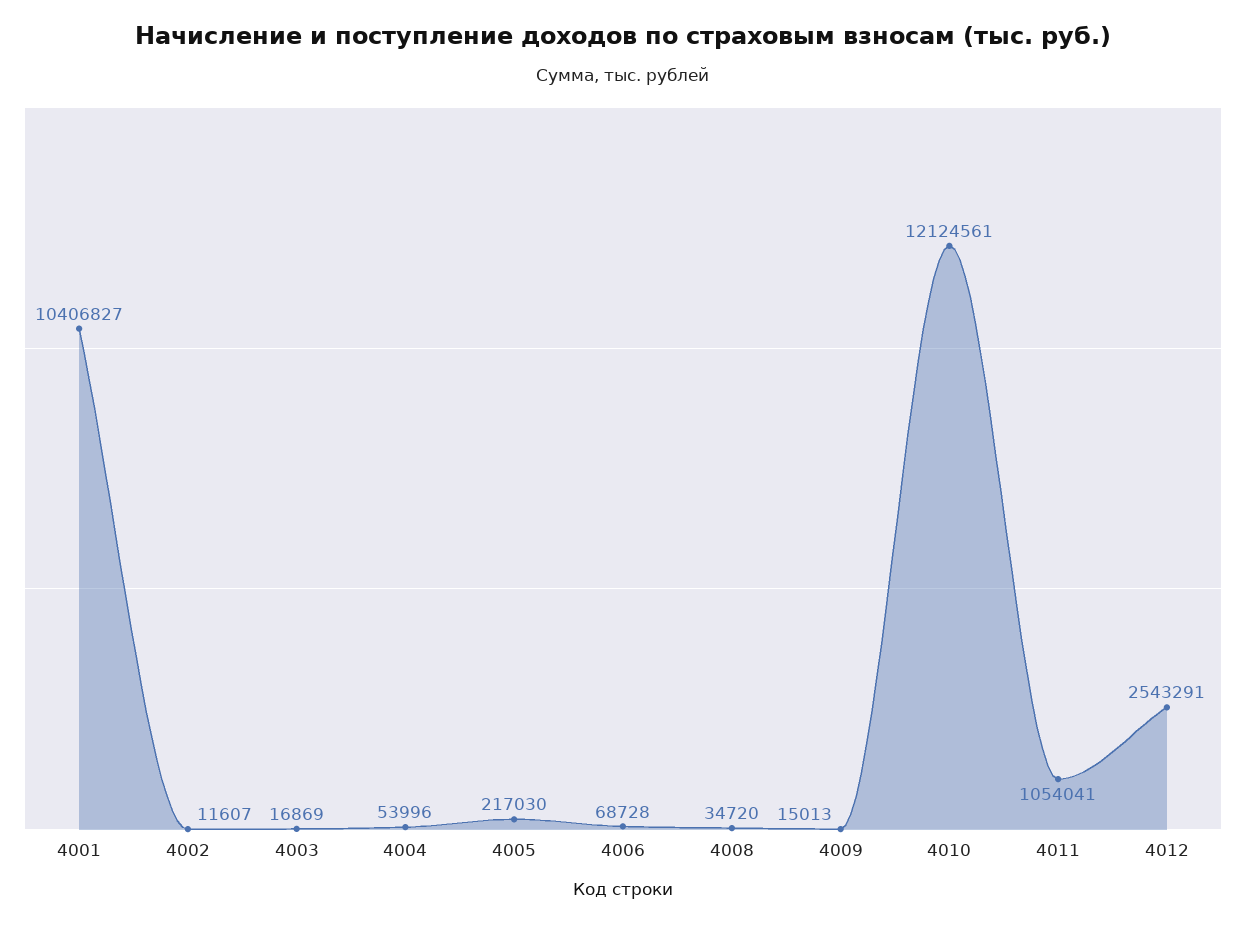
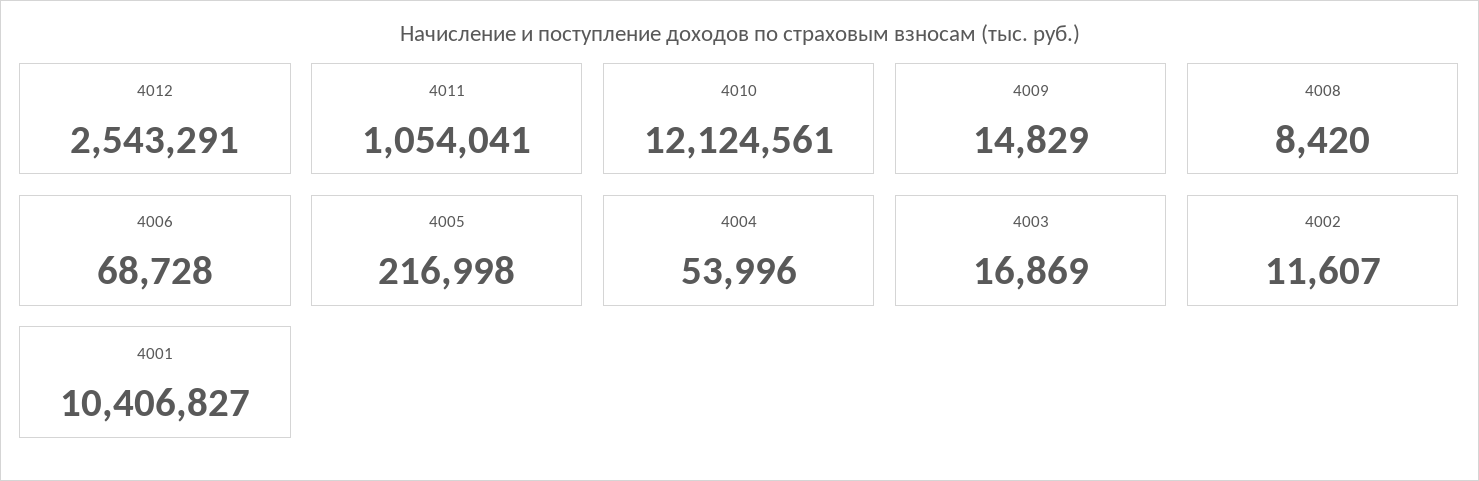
4005: 217030 -> 216998
4008: 34720 -> 8420
4009: 15013 -> 14829

